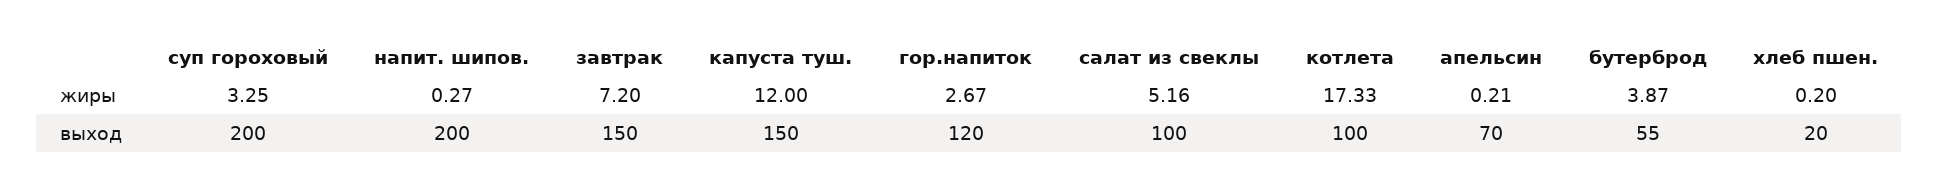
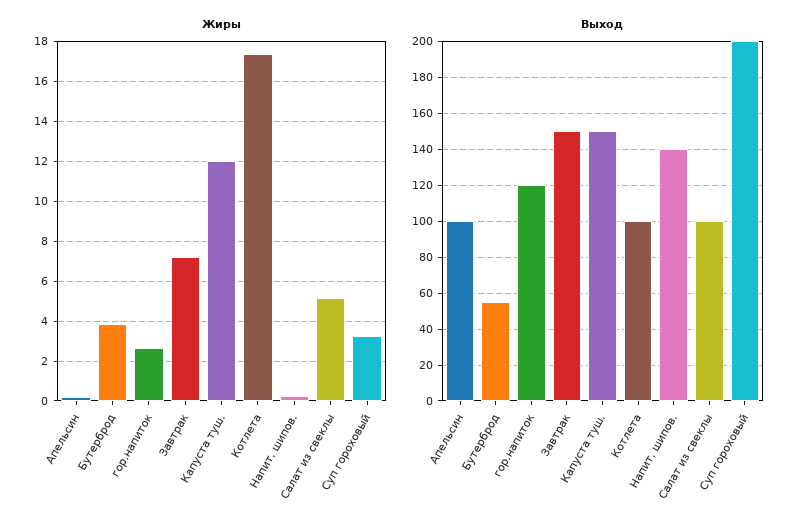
жиры, хлеб пшен.: 0.2 -> none
выход, напит. шипов.: 200 -> 140
выход, апельсин: 70 -> 100
выход, хлеб пшен.: 20 -> none

